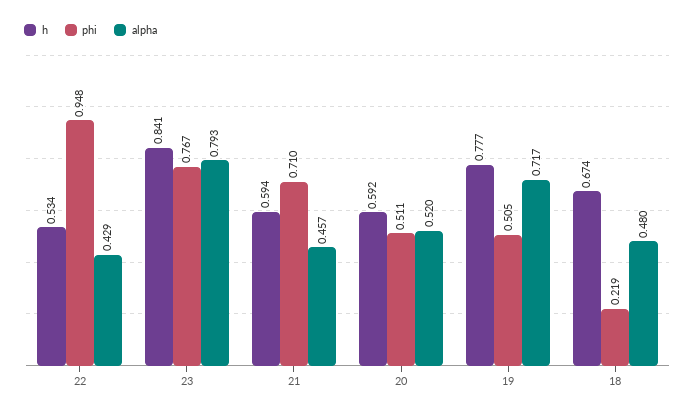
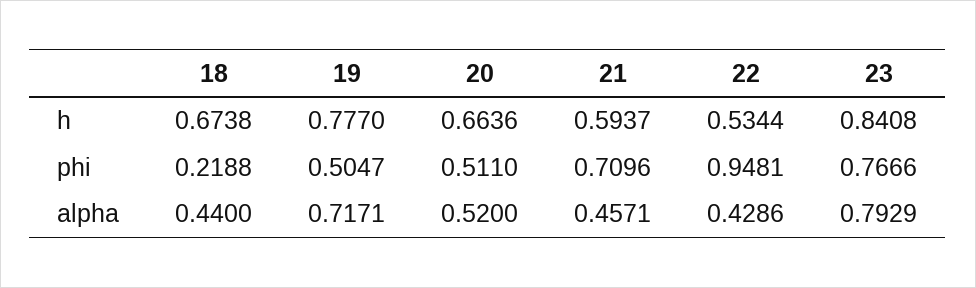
h, 20: 0.592 -> 0.6636
alpha, 18: 0.48 -> 0.44

